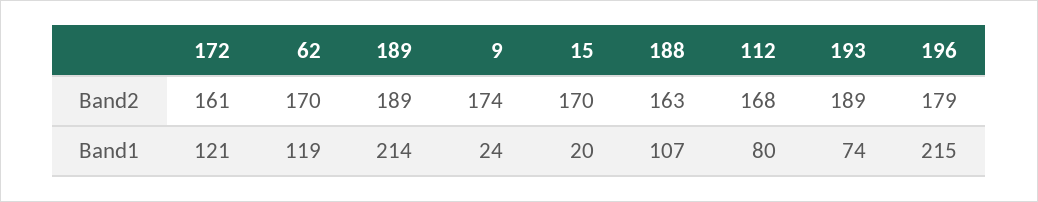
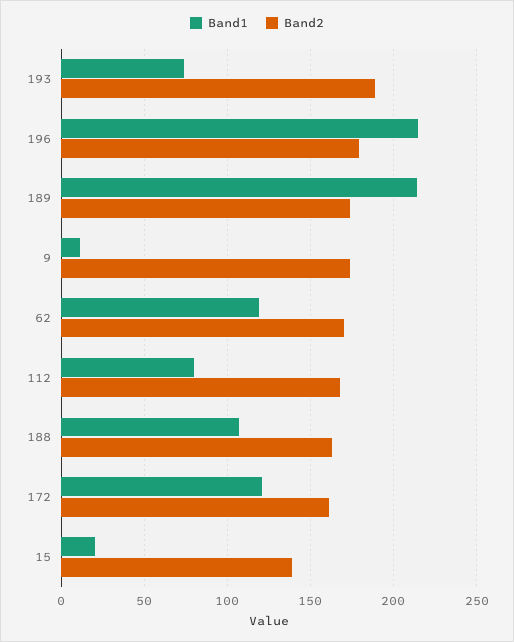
Band2, 189: 189 -> 175
Band2, 15: 170 -> 140
Band1, 9: 24 -> 10

